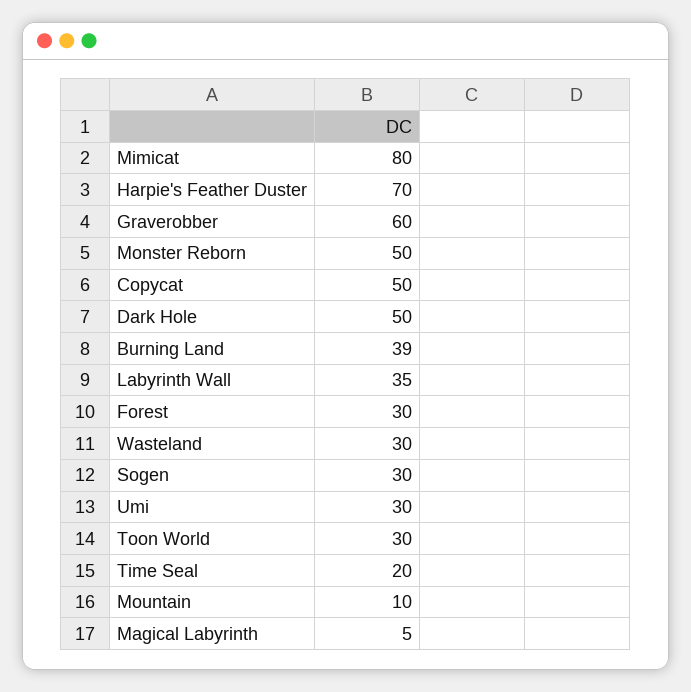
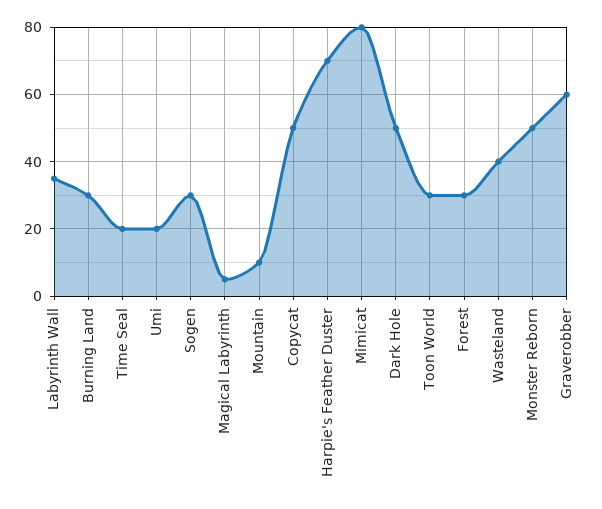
Burning Land: 39 -> 30
Wasteland: 30 -> 40
Umi: 30 -> 20

